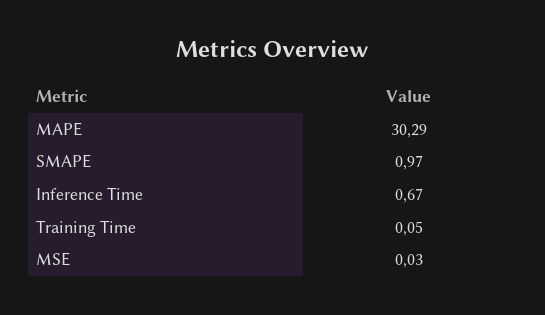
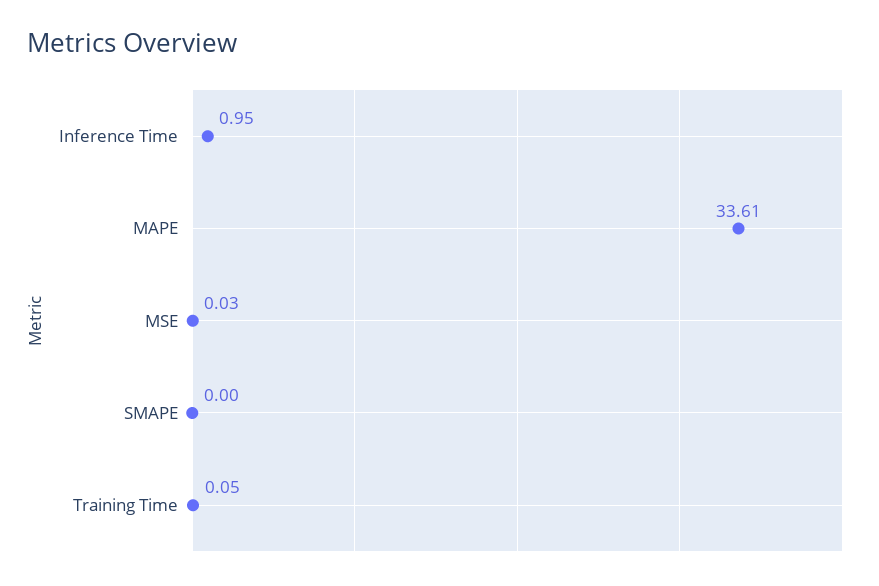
MAPE: 30.29 -> 33.61
SMAPE: 0.97 -> 0
Inference Time: 0.67 -> 0.95

